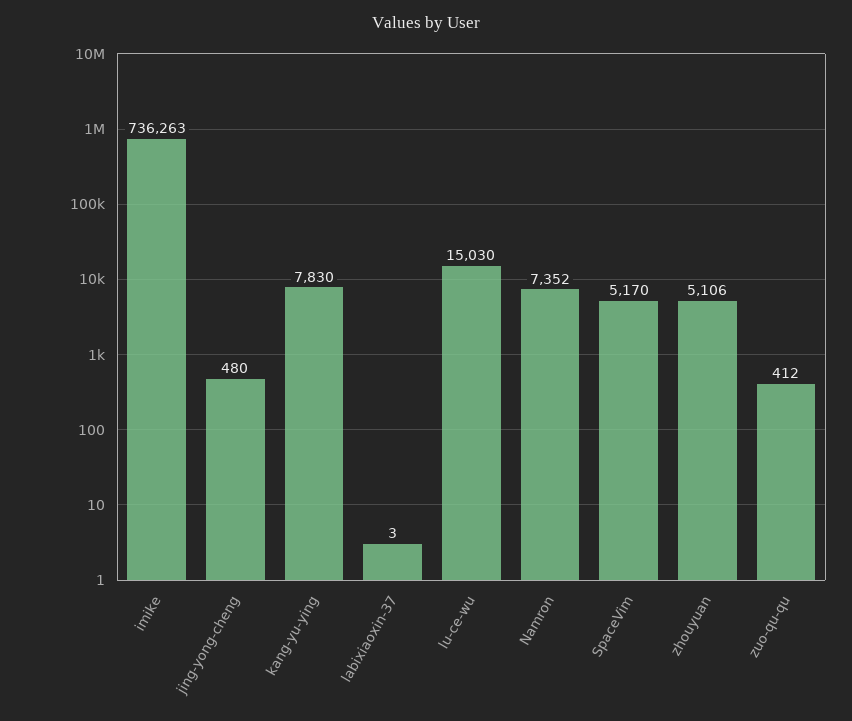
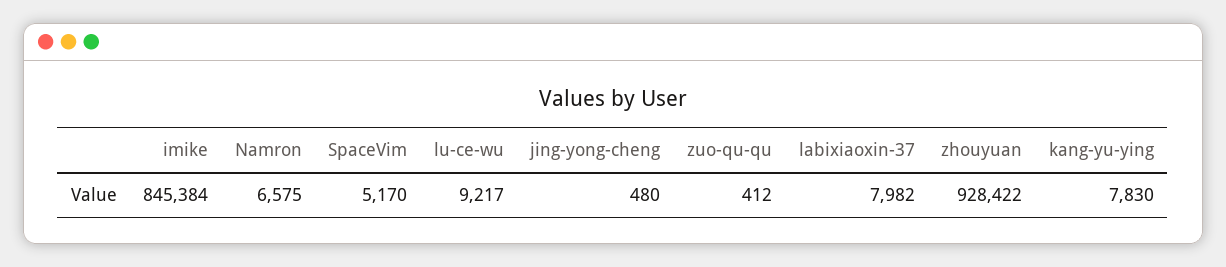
imike: 736263 -> 845384
labixiaoxin-37: 3 -> 7982
lu-ce-wu: 15030 -> 9217
Namron: 7352 -> 6575
zhouyuan: 5106 -> 928422

